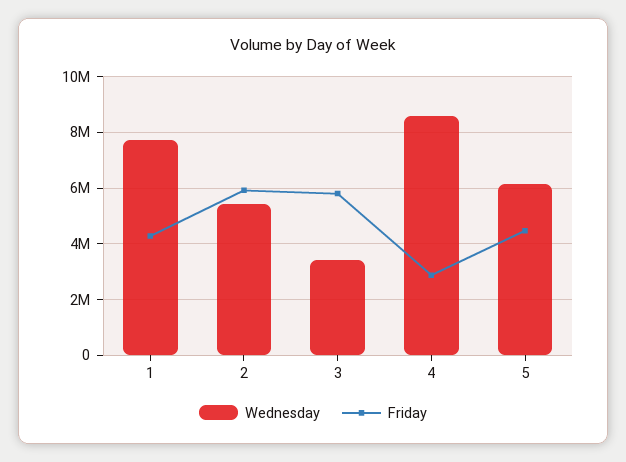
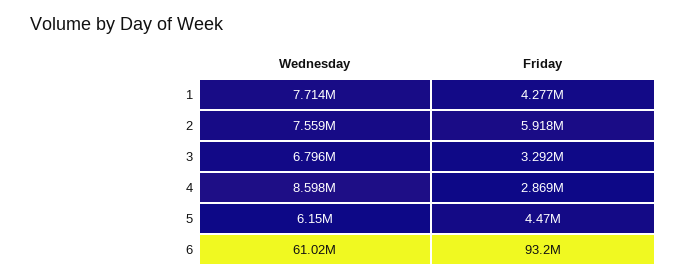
Wednesday, 2: 5500000 -> 7559000
Wednesday, 3: 3500000 -> 6796000
Friday, 3: 5750000 -> 3292000
Wednesday, 6: none -> 61020000
Friday, 6: none -> 93200000

